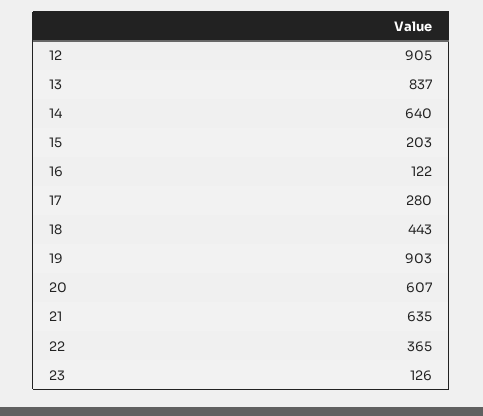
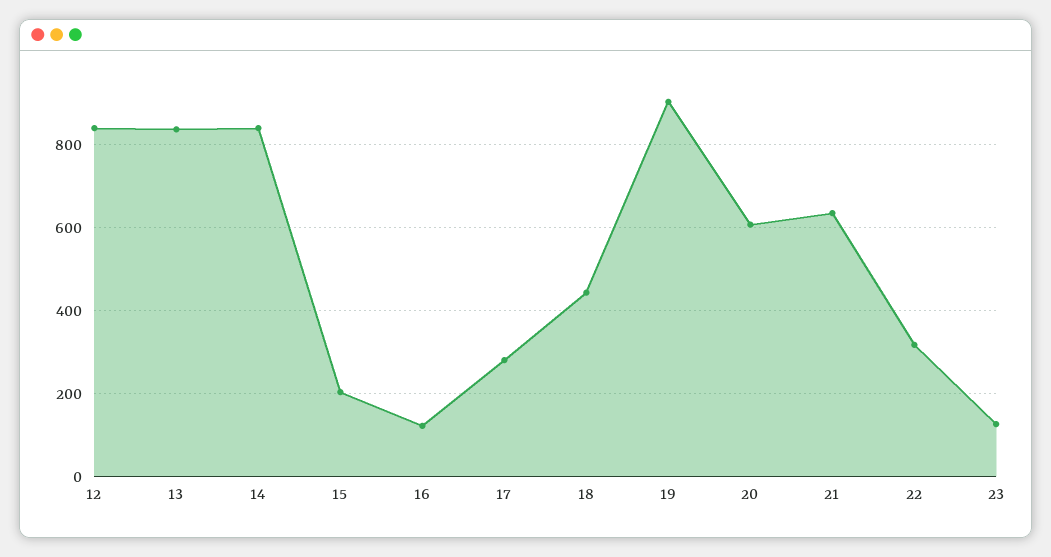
12: 905 -> 840
14: 640 -> 840
22: 365 -> 320

